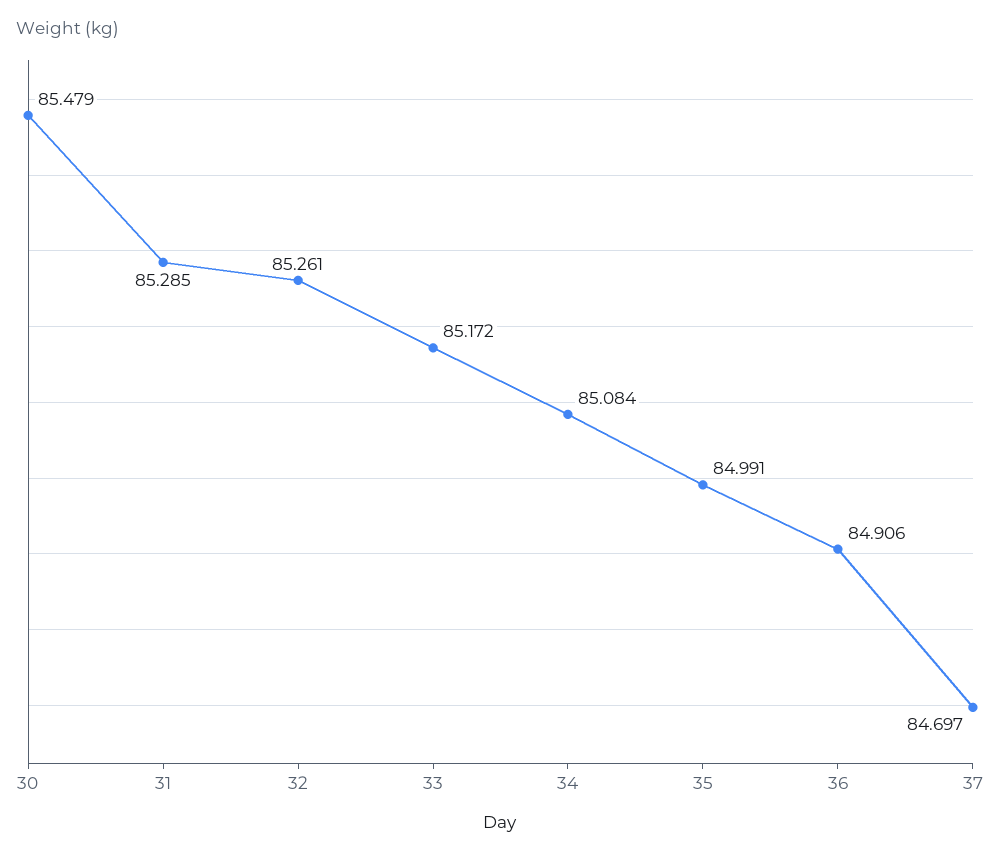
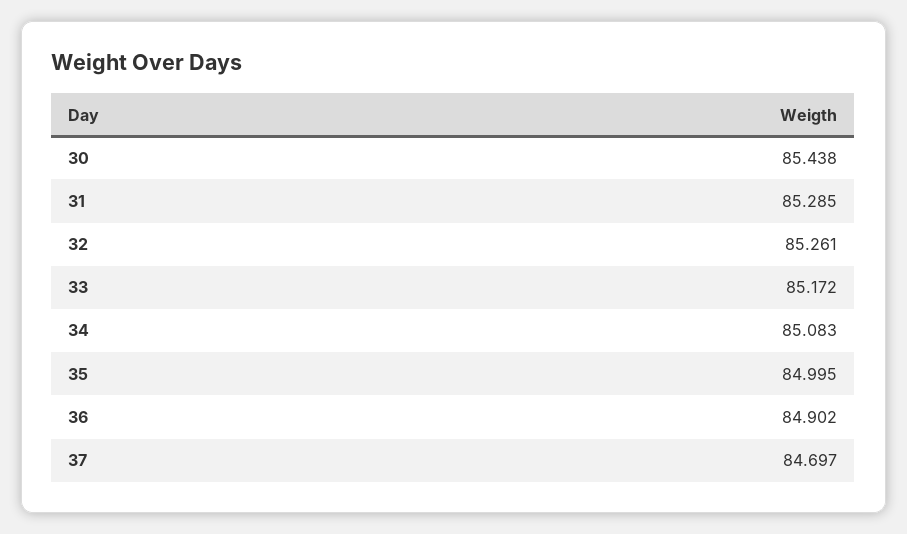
30: 85.479 -> 85.438
34: 85.084 -> 85.083
35: 84.991 -> 84.995
36: 84.906 -> 84.902

